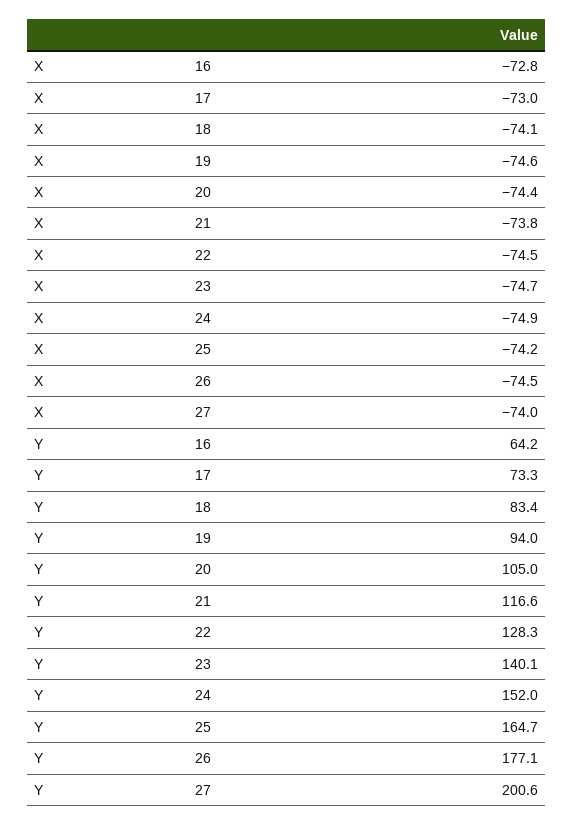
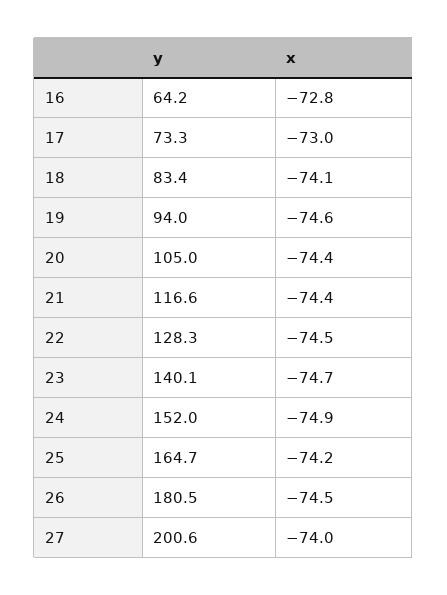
X, 21: -73.8 -> -74.4
Y, 26: 177.1 -> 180.5

